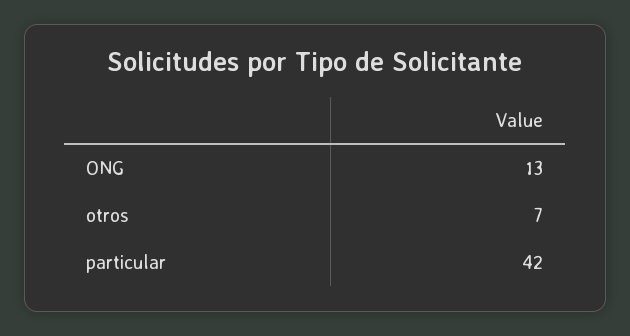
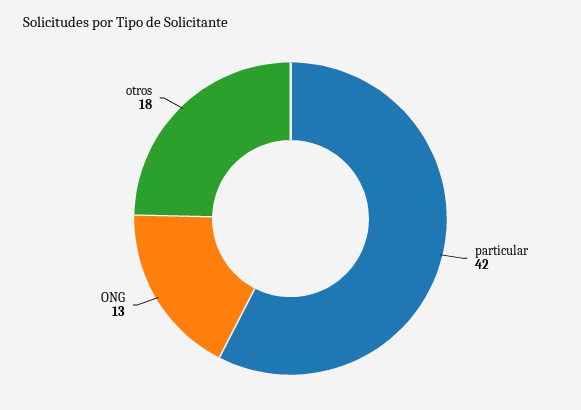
otros: 7 -> 18

